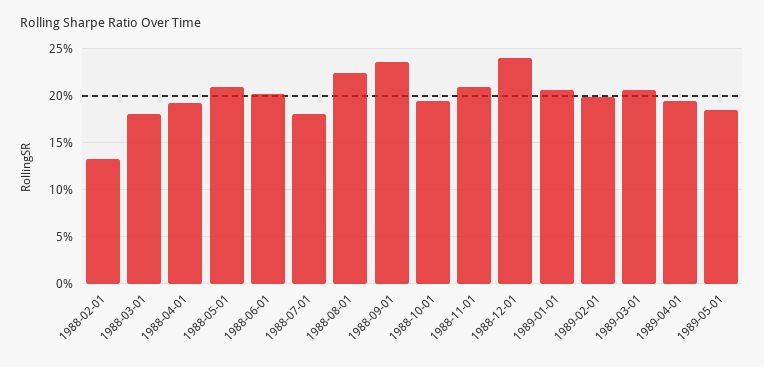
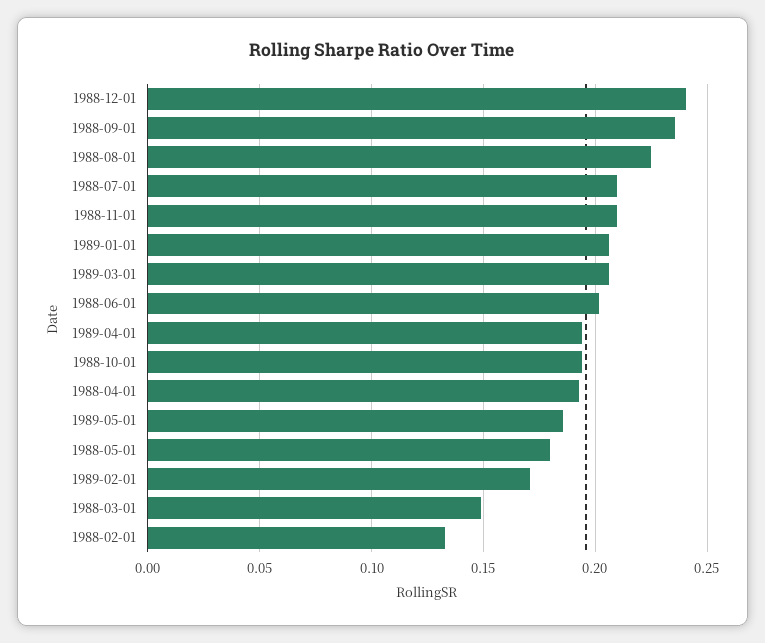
1988-03-01: 0.18 -> 0.15
1988-05-01: 0.21 -> 0.18
1988-07-01: 0.18 -> 0.21
1989-02-01: 0.2 -> 0.17

